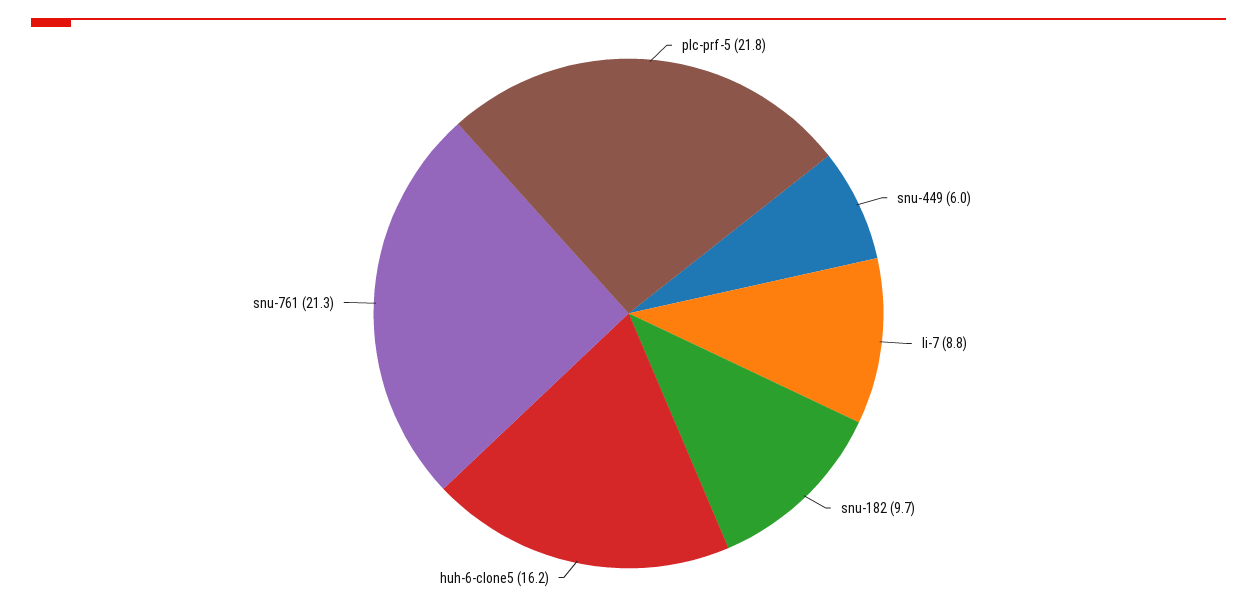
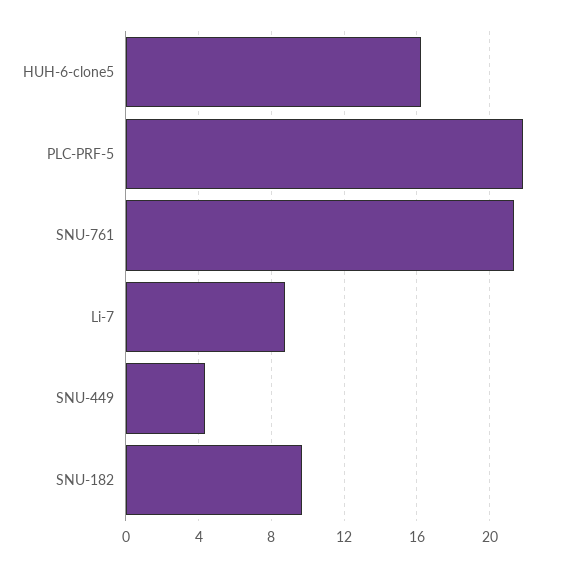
snu-449: 6 -> 4.5

